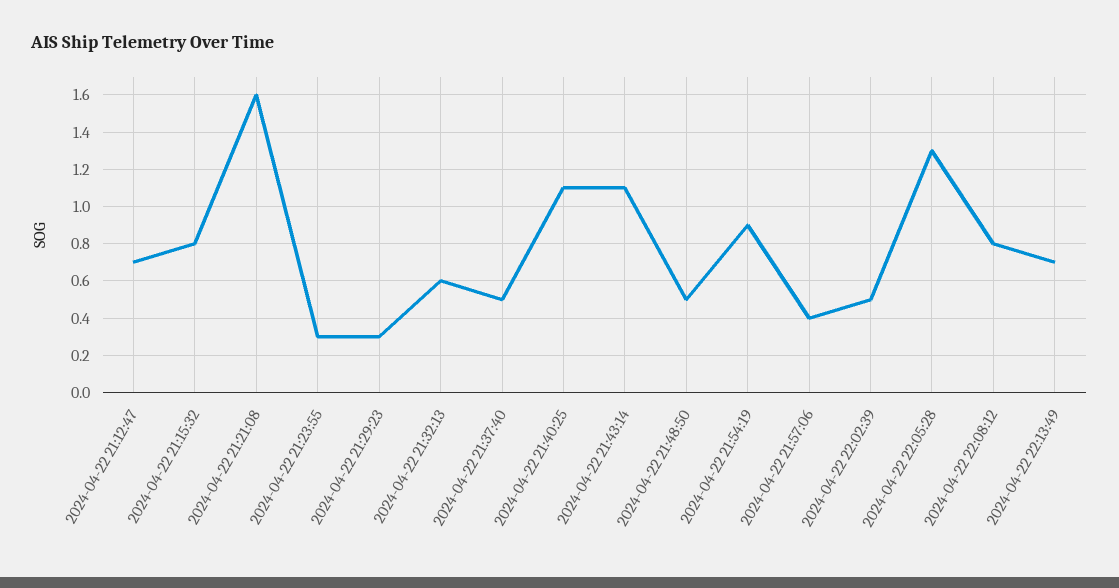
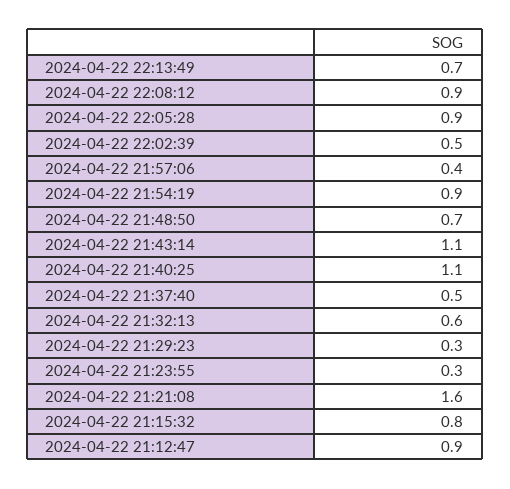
2024-04-22 21:12:47: 0.7 -> 0.9
2024-04-22 21:48:50: 0.5 -> 0.7
2024-04-22 22:05:28: 1.3 -> 0.9
2024-04-22 22:08:12: 0.8 -> 0.9

